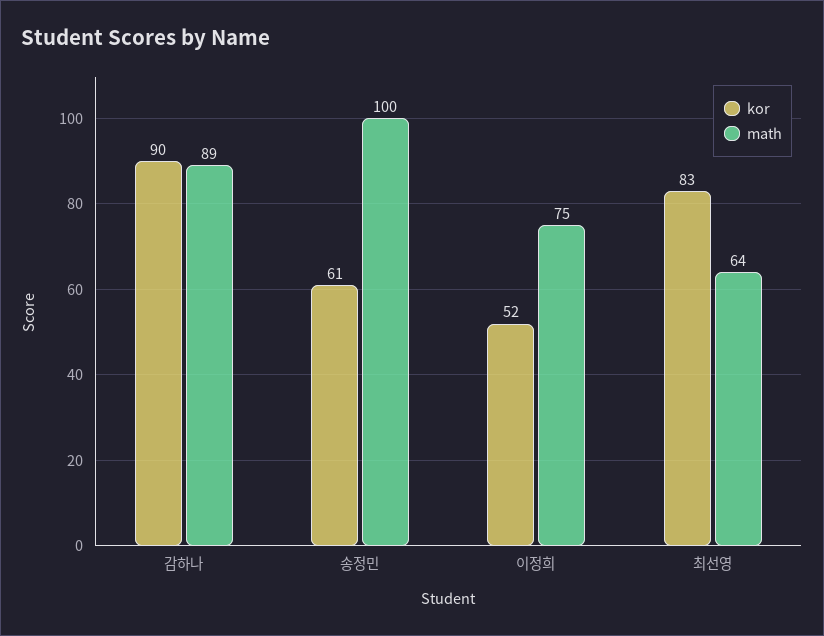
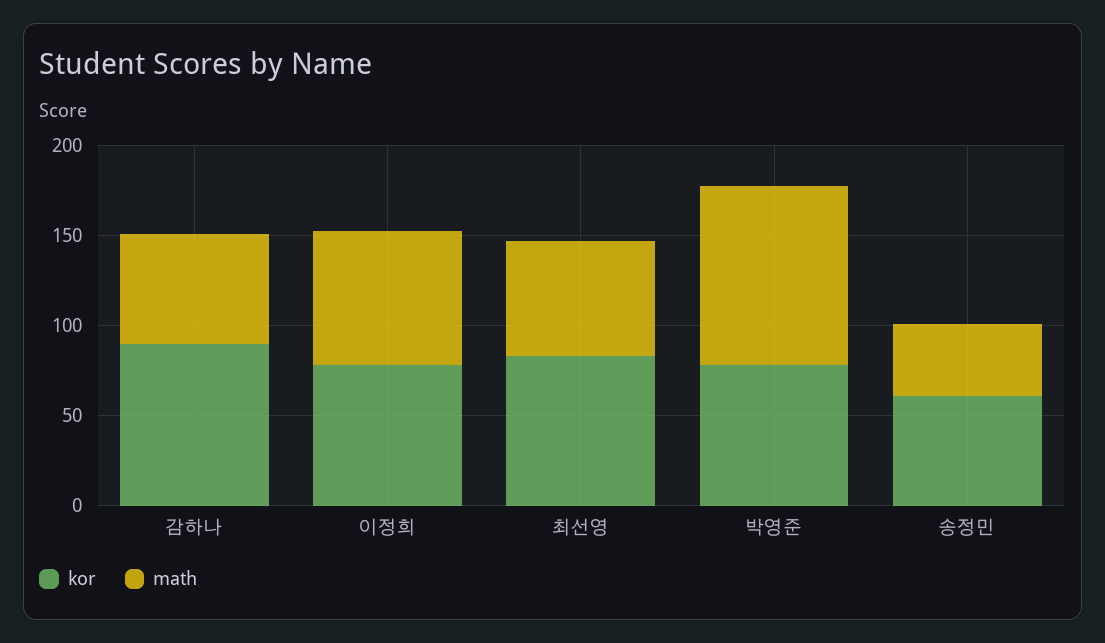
math, 감하나: 89 -> 60
math, 송정민: 100 -> 40
kor, 이정희: 52 -> 80
kor, 박영준: none -> 80
math, 박영준: none -> 100

